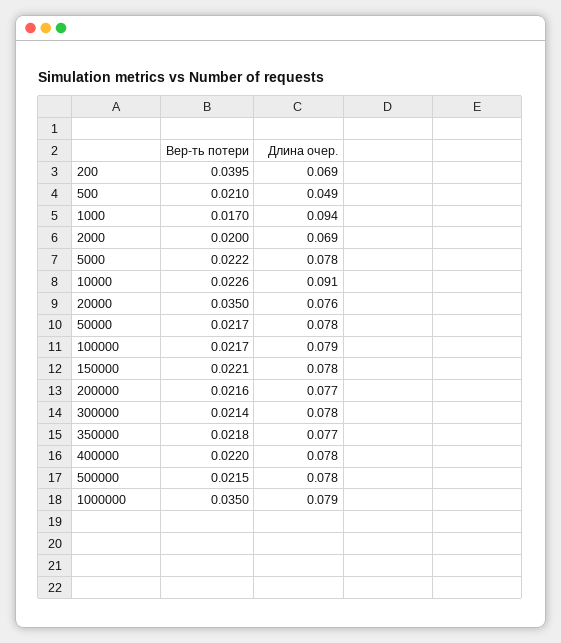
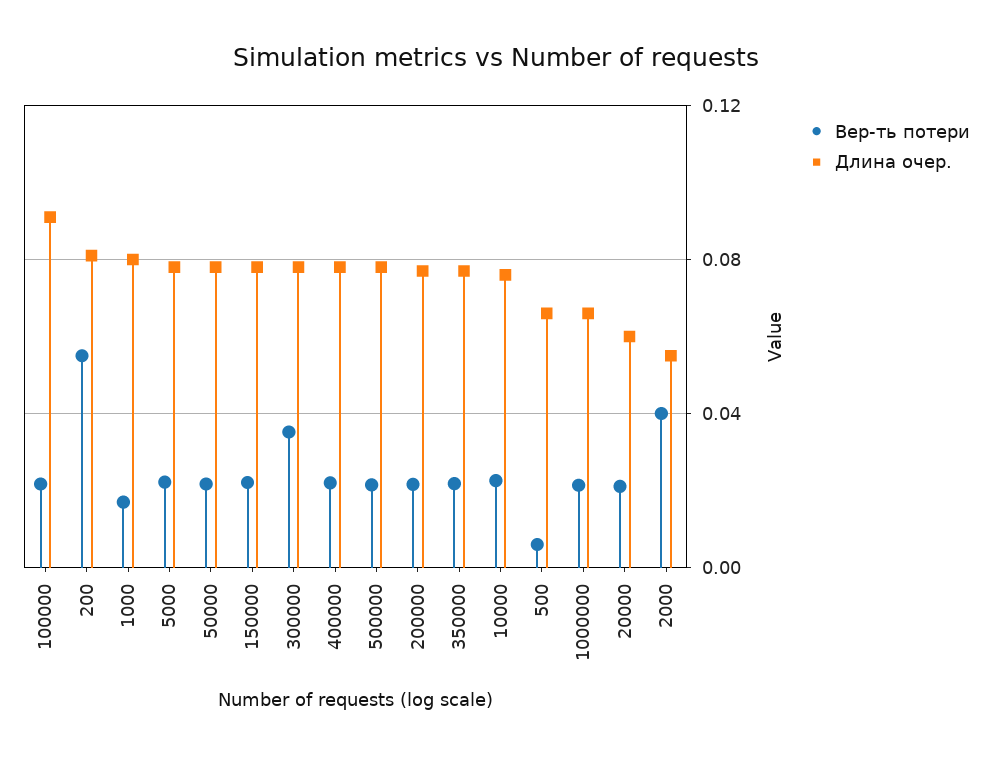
Вер-ть потери, 200: 0.0395 -> 0.055
Длина очер., 200: 0.069 -> 0.08
Вер-ть потери, 500: 0.021 -> 0.005
Длина очер., 500: 0.049 -> 0.065
Длина очер., 1000: 0.094 -> 0.08
Вер-ть потери, 2000: 0.02 -> 0.04
Длина очер., 2000: 0.069 -> 0.055
Длина очер., 10000: 0.091 -> 0.075
Вер-ть потери, 20000: 0.035 -> 0.02
Длина очер., 20000: 0.076 -> 0.06
Длина очер., 100000: 0.079 -> 0.09
Вер-ть потери, 300000: 0.0214 -> 0.035
Вер-ть потери, 1000000: 0.035 -> 0.02
Длина очер., 1000000: 0.079 -> 0.065

